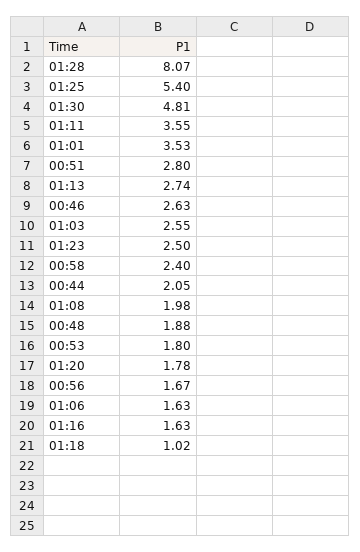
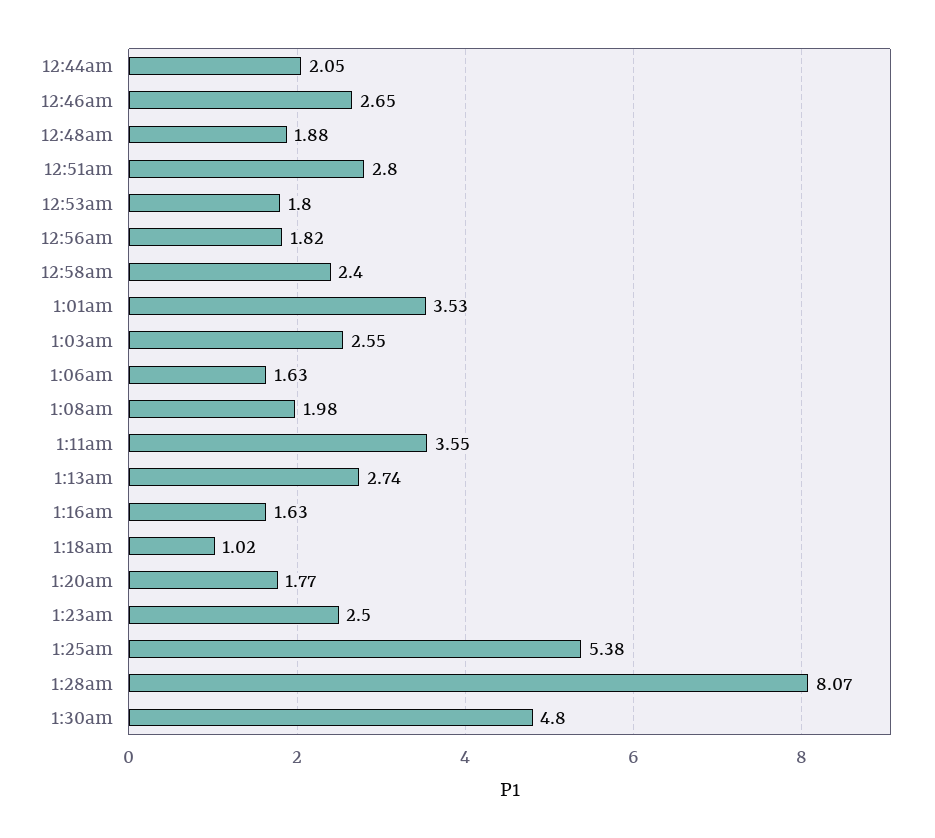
01:25: 5.4 -> 5.38
01:30: 4.81 -> 4.8
00:46: 2.63 -> 2.65
01:20: 1.78 -> 1.77
00:56: 1.67 -> 1.82

